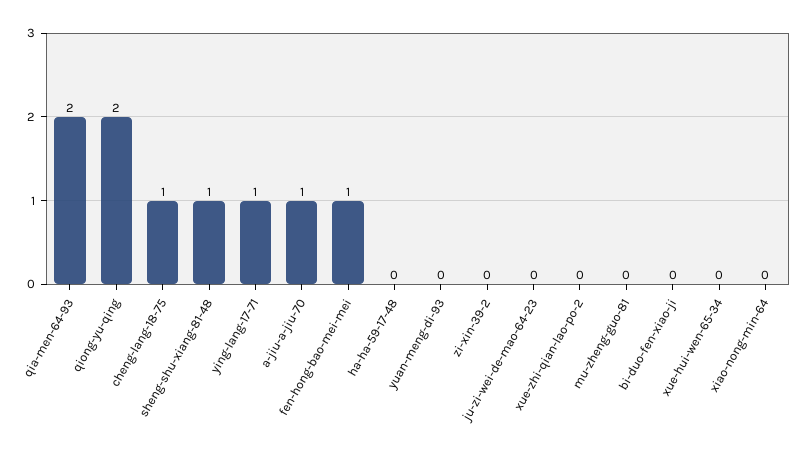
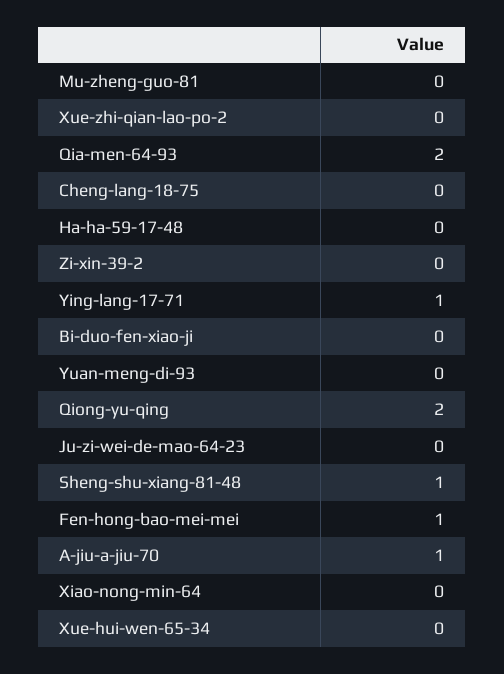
cheng-lang-18-75: 1 -> 0

